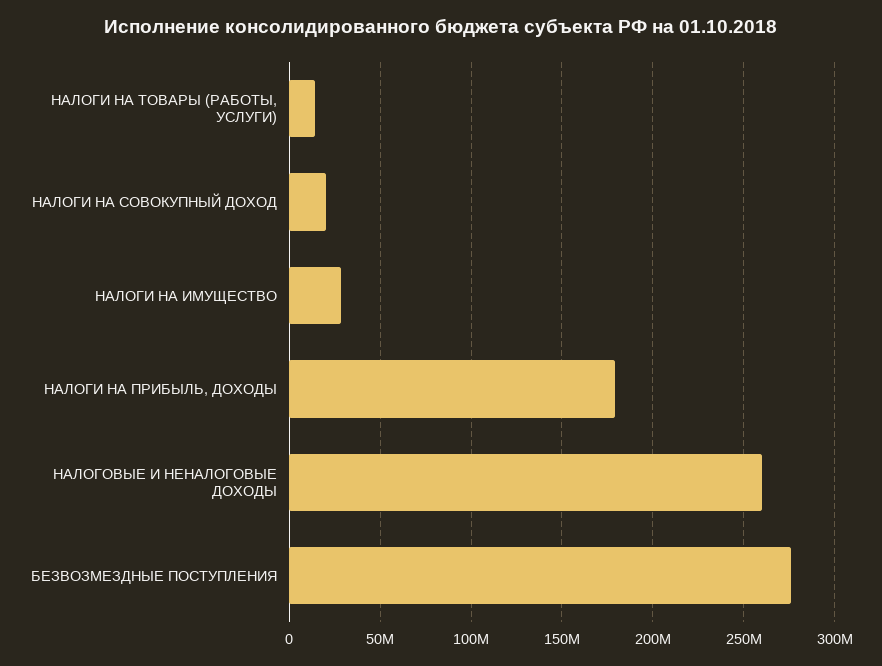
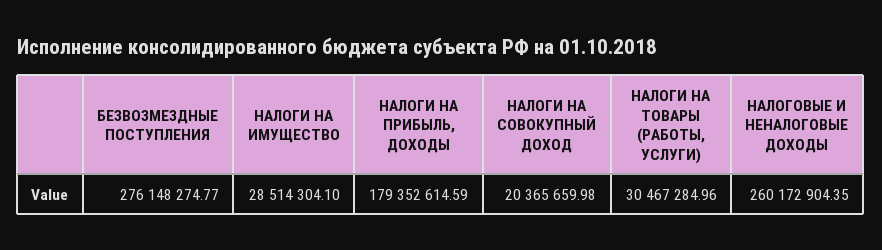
НАЛОГИ НА ТОВАРЫ (РАБОТЫ, УСЛУГИ): 15000000 -> 30467284.96

